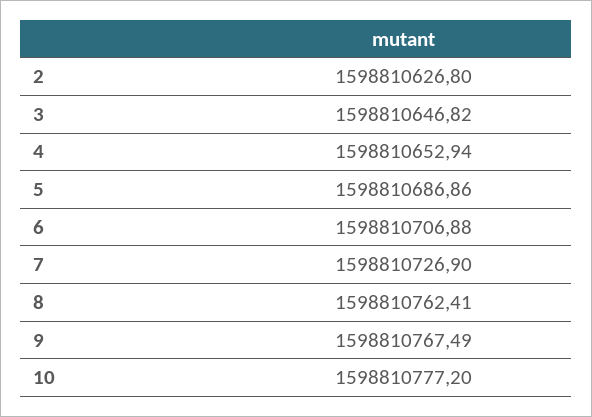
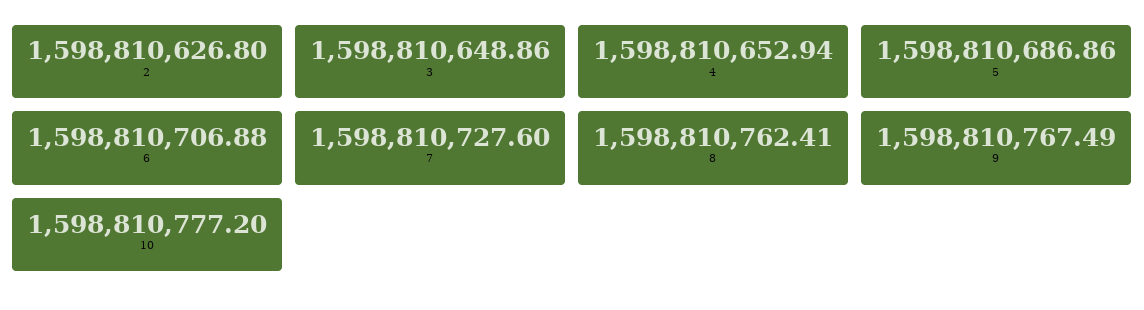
3: 1598810646.82 -> 1598810648.86
7: 1598810726.9 -> 1598810727.6

